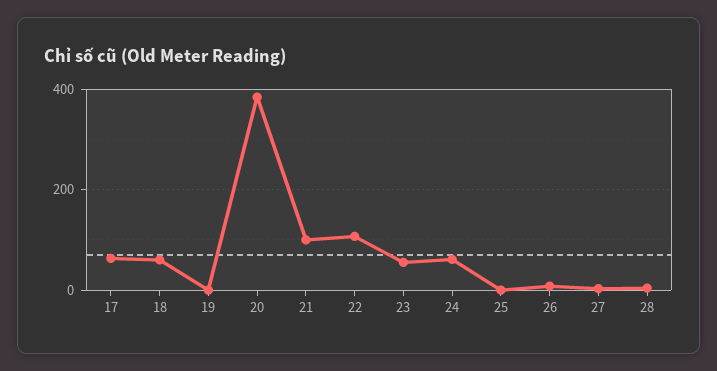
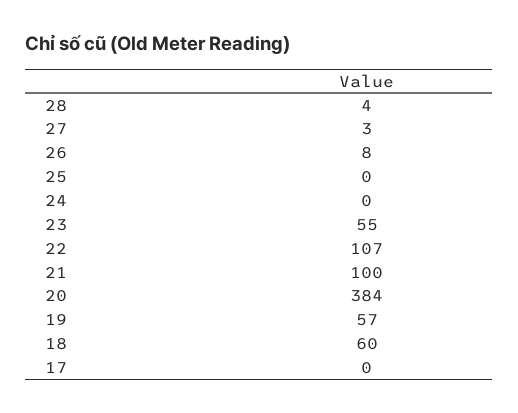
17: 60 -> 0
19: 0 -> 57
24: 60 -> 0

